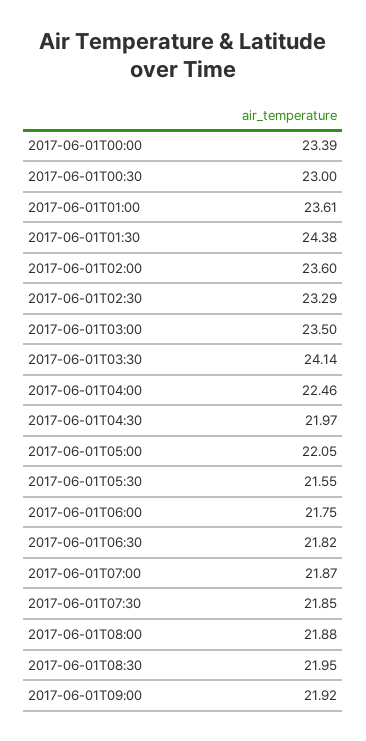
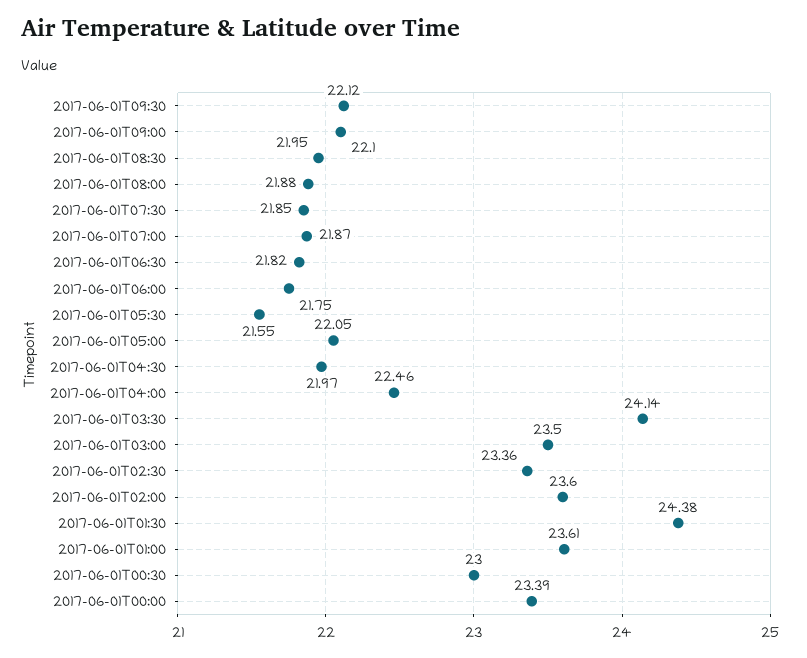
2017-06-01T02:30: 23.29 -> 23.36
2017-06-01T09:00: 21.92 -> 22.1
2017-06-01T09:30: none -> 22.12

